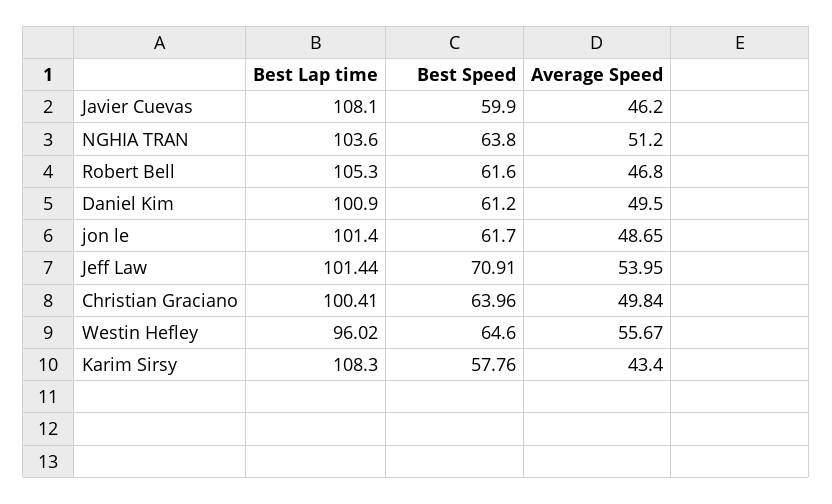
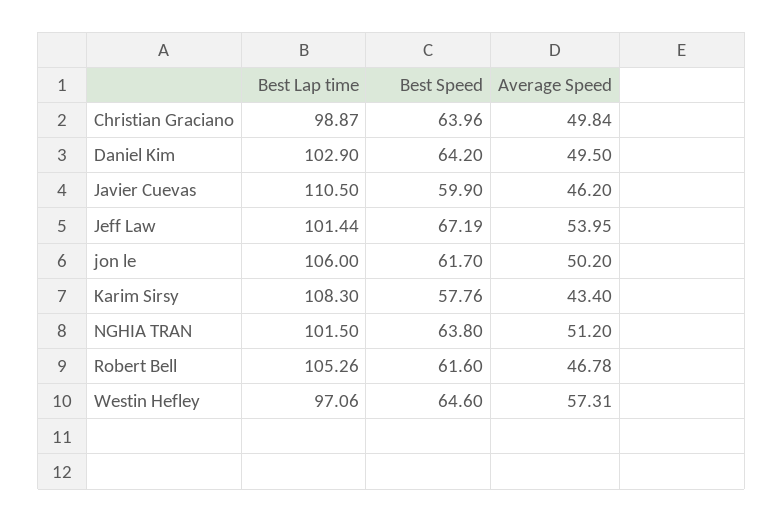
Best Lap time, Javier Cuevas: 108.1 -> 110.5
Best Lap time, NGHIA TRAN: 103.6 -> 101.5
Best Lap time, Robert Bell: 105.3 -> 105.26
Average Speed, Robert Bell: 46.8 -> 46.78
Best Lap time, Daniel Kim: 100.9 -> 102.9
Best Speed, Daniel Kim: 61.2 -> 64.2
Best Lap time, jon le: 101.4 -> 106
Average Speed, jon le: 48.65 -> 50.2
Best Speed, Jeff Law: 70.91 -> 67.19
Best Lap time, Christian Graciano: 100.41 -> 98.87
Best Lap time, Westin Hefley: 96.02 -> 97.06
Average Speed, Westin Hefley: 55.67 -> 57.31

